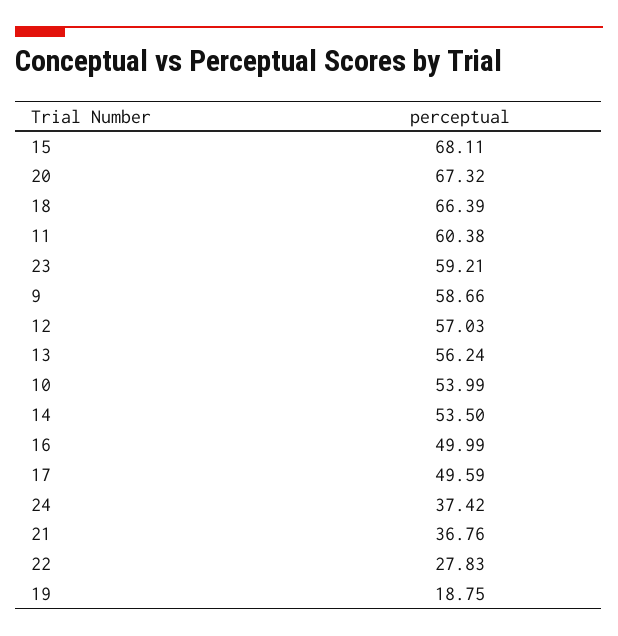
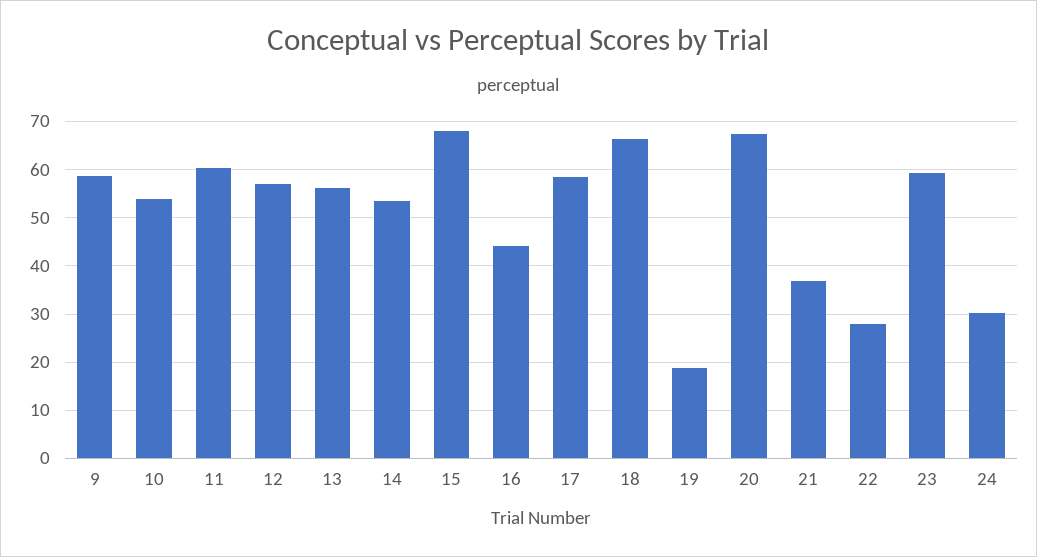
16: 49.99 -> 44
17: 49.59 -> 58
24: 37.42 -> 30

